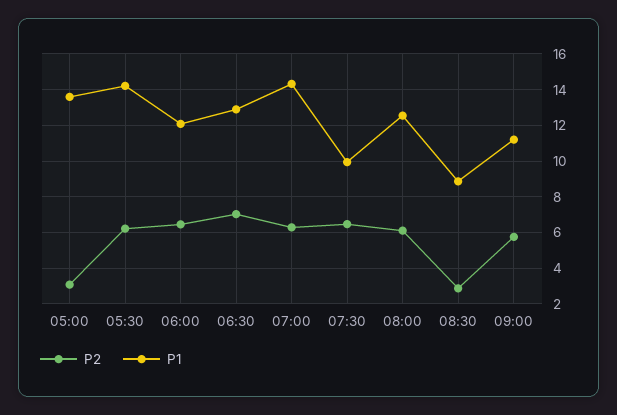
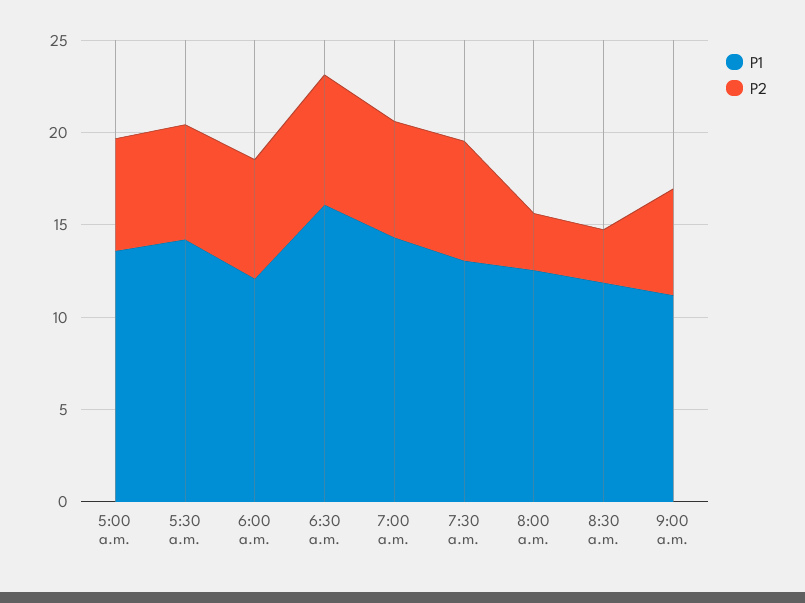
P2, 05:00: 3 -> 6
P1, 06:30: 13 -> 16
P1, 07:30: 10 -> 13
P2, 08:00: 6 -> 3
P1, 08:30: 9 -> 12

